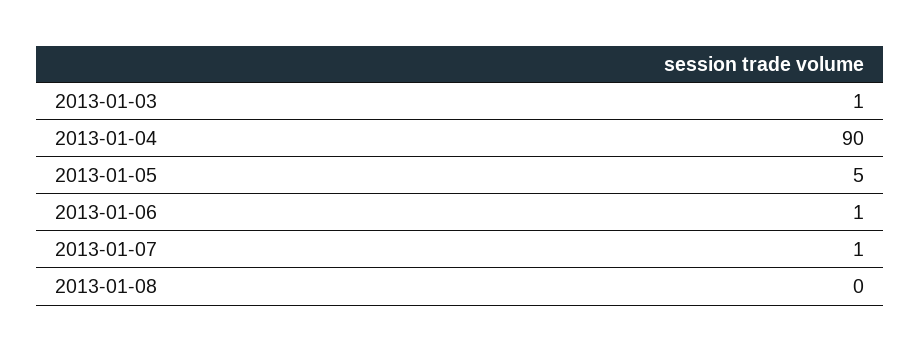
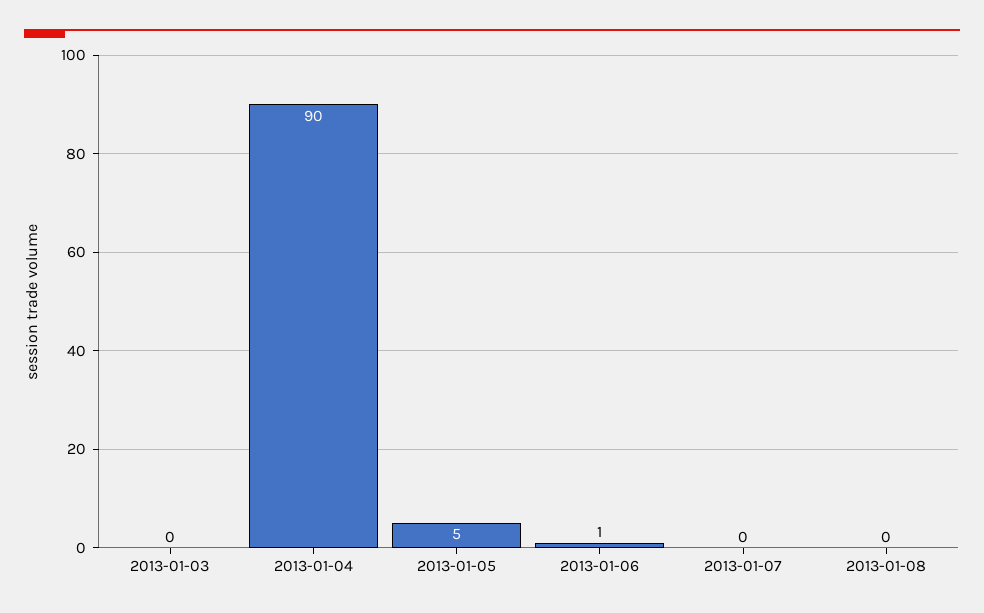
2013-01-03: 1 -> 0
2013-01-07: 1 -> 0

